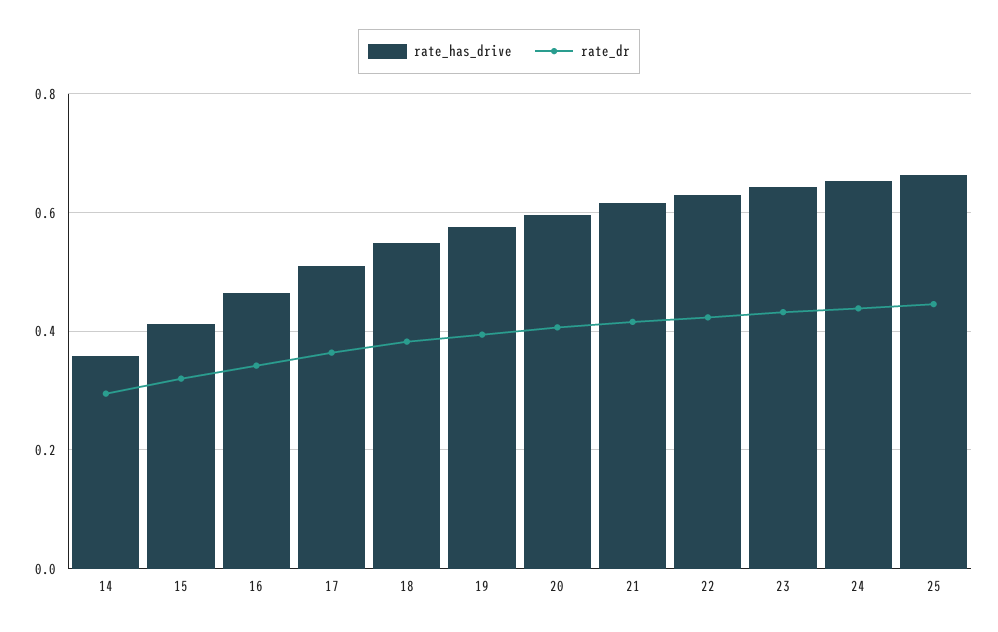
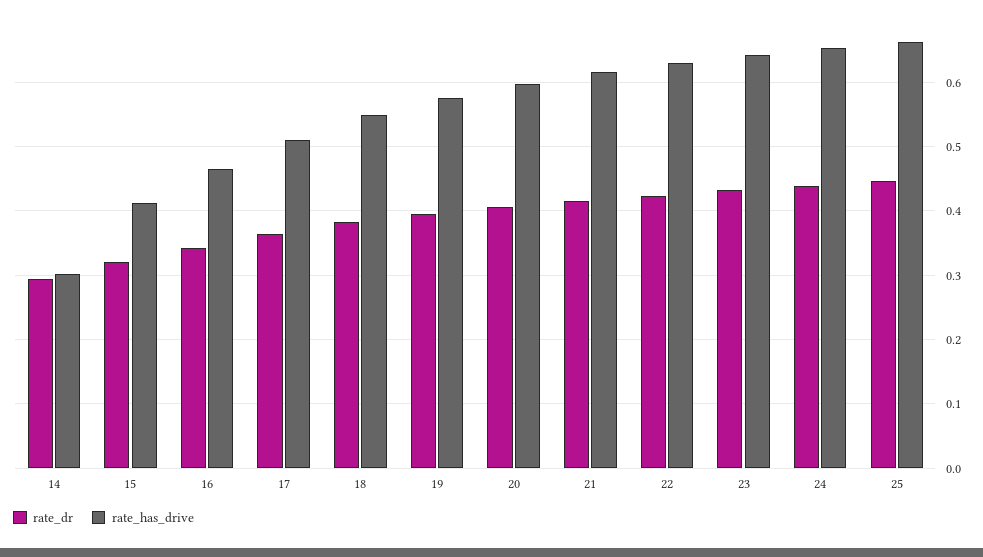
rate_has_drive, 14: 0.36 -> 0.3

